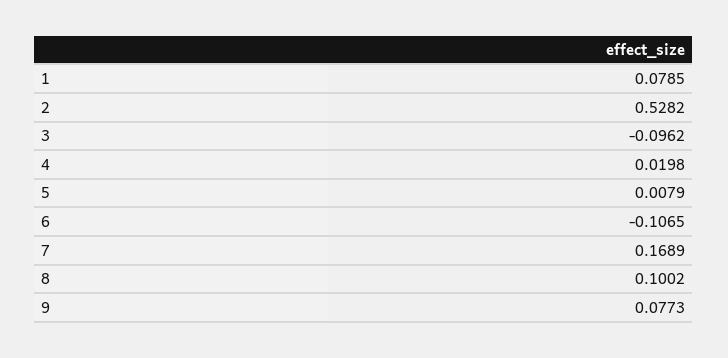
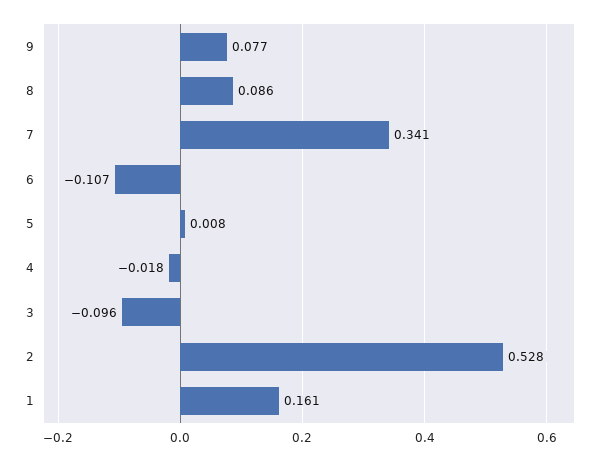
1: 0.0785 -> 0.161
4: 0.0198 -> -0.018
7: 0.1689 -> 0.341
8: 0.1002 -> 0.086

